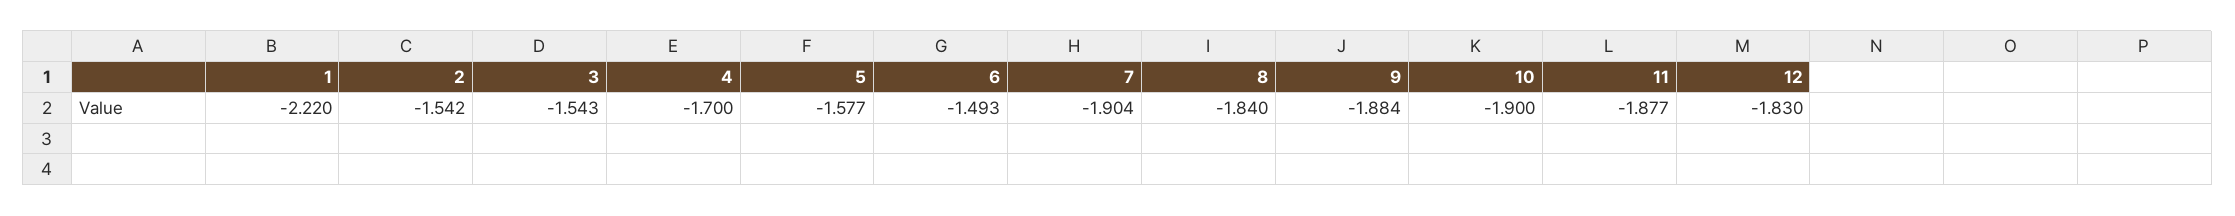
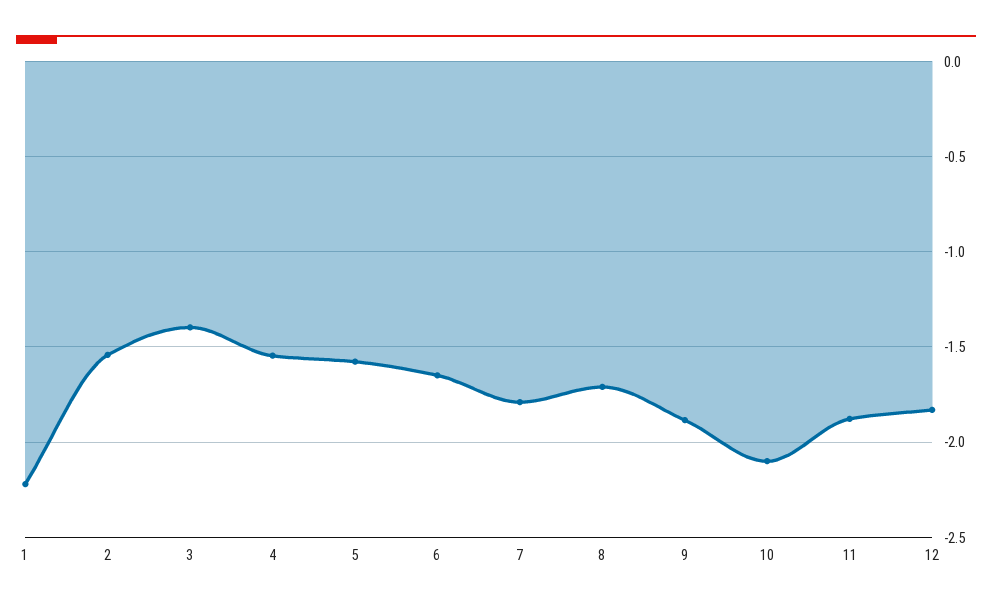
3: -1.543 -> -1.4
4: -1.7 -> -1.55
6: -1.493 -> -1.65
7: -1.904 -> -1.8
8: -1.84 -> -1.7
10: -1.9 -> -2.1

